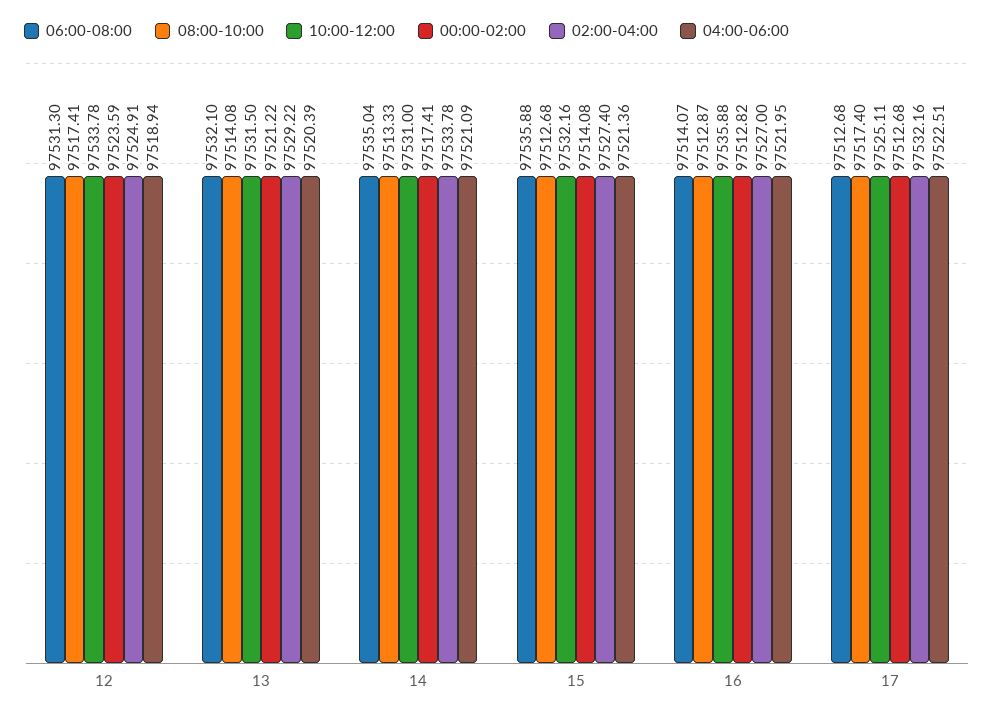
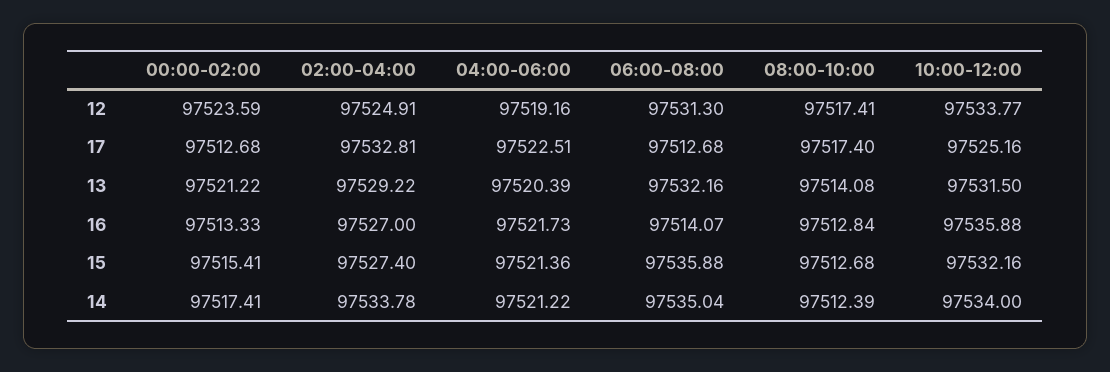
10:00-12:00, 12: 97533.78 -> 97533.77
04:00-06:00, 12: 97518.94 -> 97519.16
06:00-08:00, 13: 97532.1 -> 97532.16
08:00-10:00, 14: 97513.33 -> 97512.39
10:00-12:00, 14: 97531 -> 97534
04:00-06:00, 14: 97521.09 -> 97521.22
00:00-02:00, 15: 97514.08 -> 97515.41
08:00-10:00, 16: 97512.87 -> 97512.84
00:00-02:00, 16: 97512.82 -> 97513.33
04:00-06:00, 16: 97521.95 -> 97521.73
10:00-12:00, 17: 97525.11 -> 97525.16
02:00-04:00, 17: 97532.16 -> 97532.81

